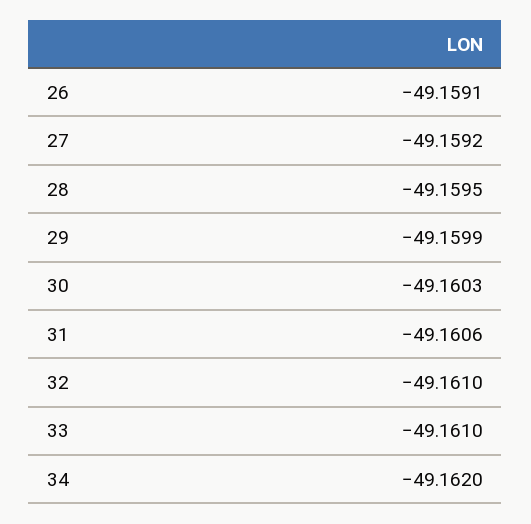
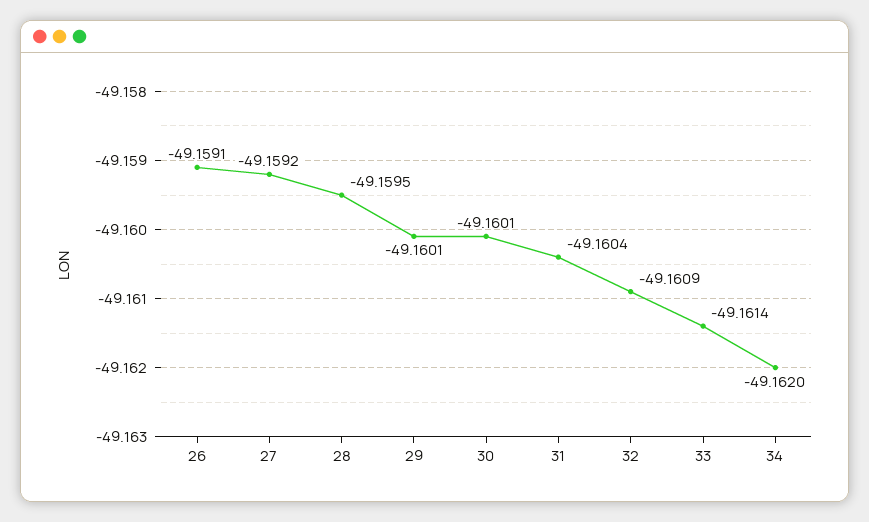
29: -49.1599 -> -49.1601
30: -49.1603 -> -49.1601
31: -49.1606 -> -49.1604
32: -49.161 -> -49.1609
33: -49.161 -> -49.1614

